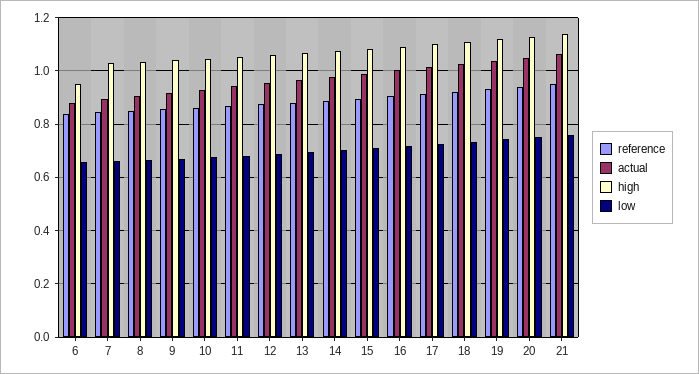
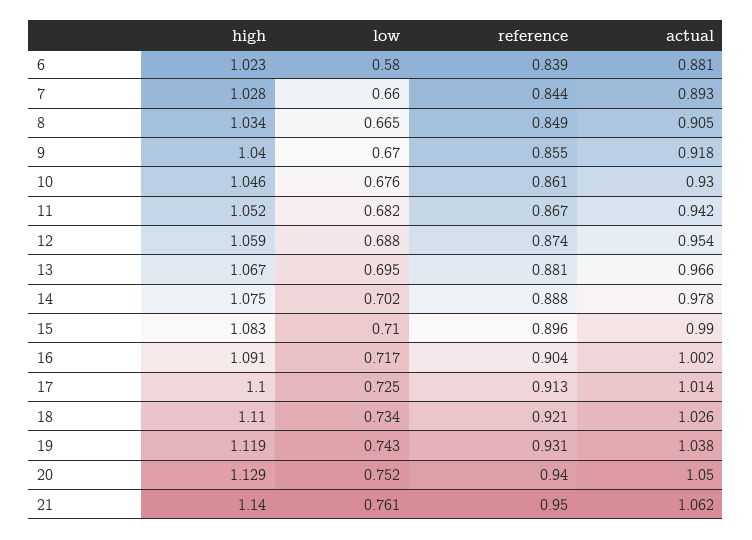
high, 6: 0.95 -> 1.023
low, 6: 0.65 -> 0.58

